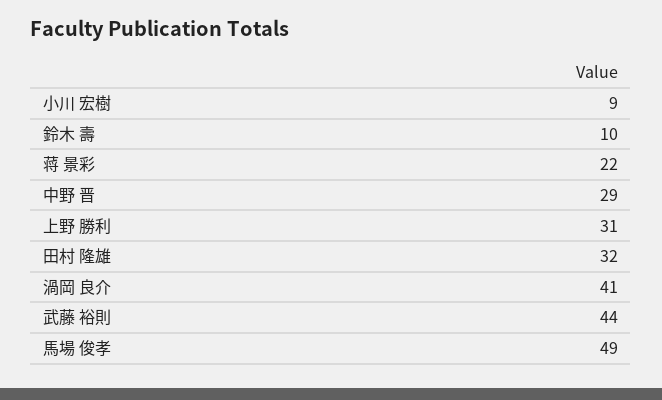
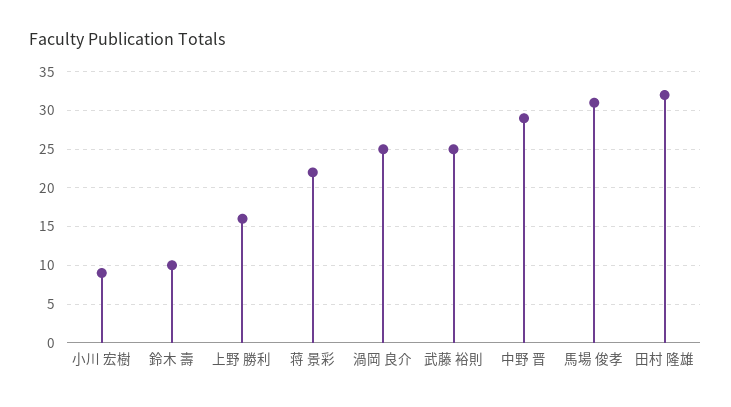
上野 勝利: 31 -> 16
渦岡 良介: 41 -> 25
武藤 裕則: 44 -> 25
馬場 俊孝: 49 -> 31

